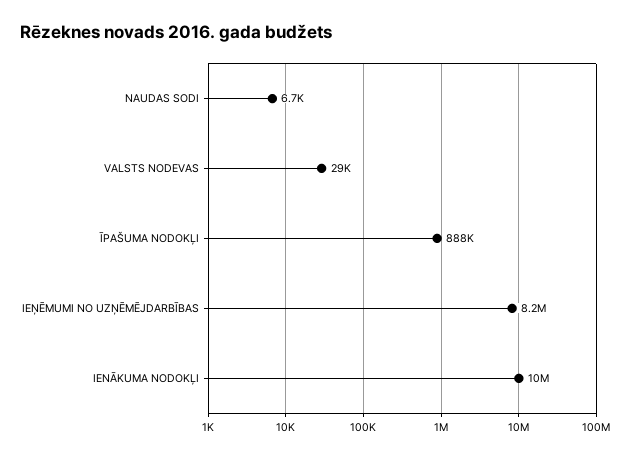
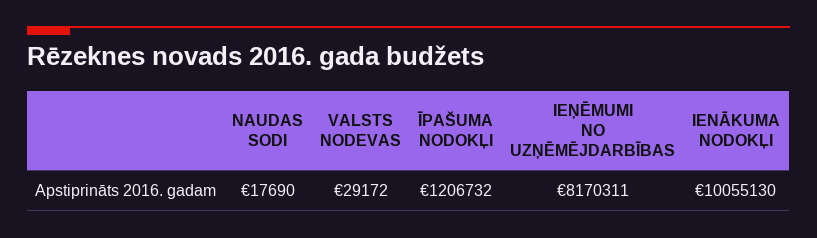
NAUDAS SODI: 6700 -> 17690
ĪPAŠUMA NODOKĻI: 888000 -> 1206732

